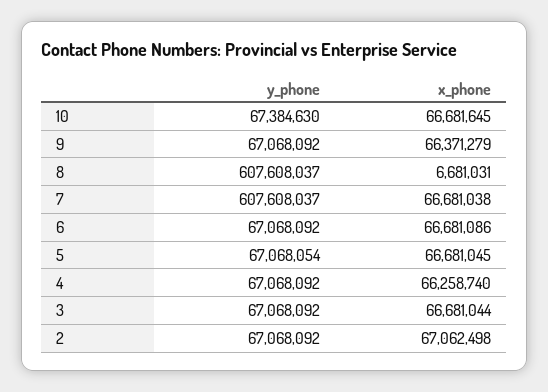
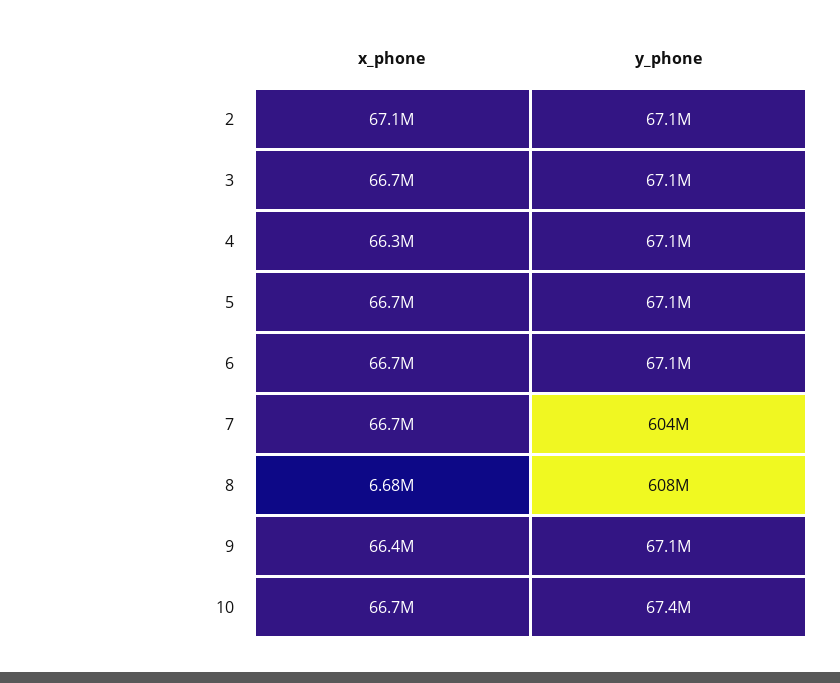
y_phone, 7: 607608037 -> 604000000

